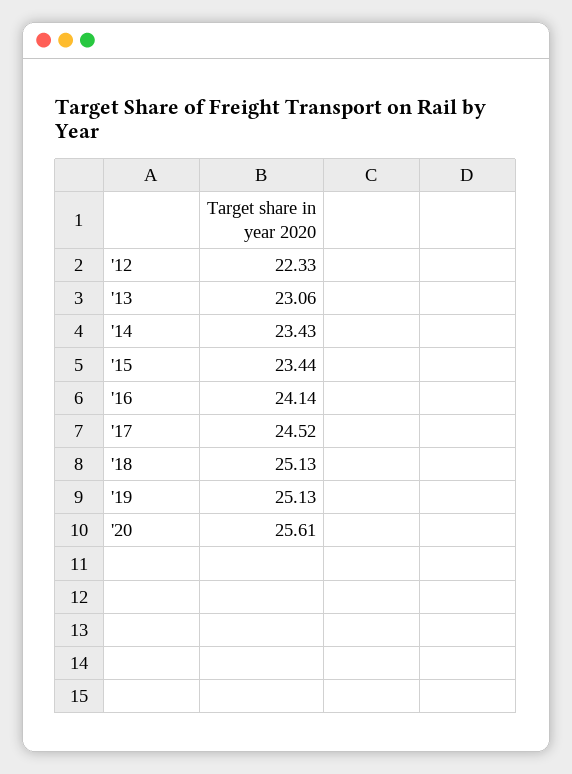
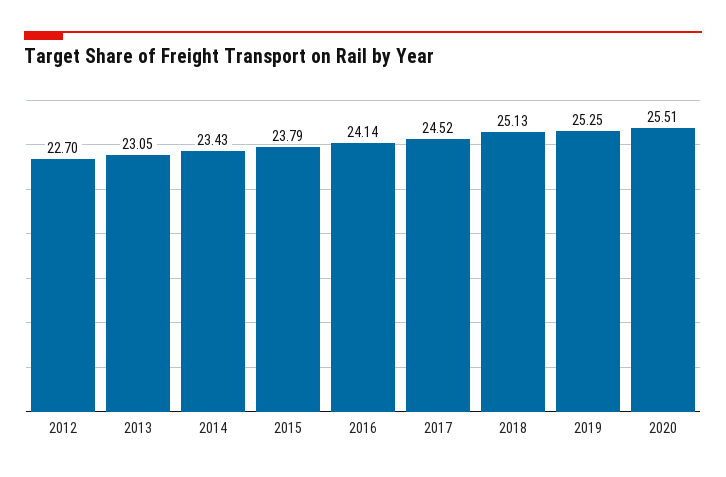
'12: 22.33 -> 22.7
'13: 23.06 -> 23.05
'15: 23.44 -> 23.79
'19: 25.13 -> 25.25
'20: 25.61 -> 25.51

